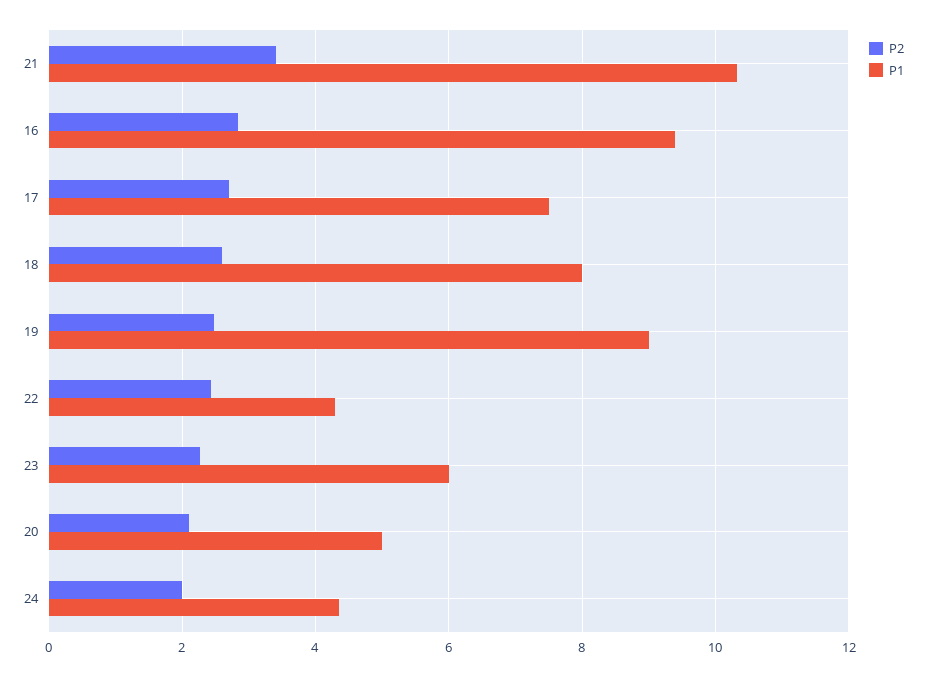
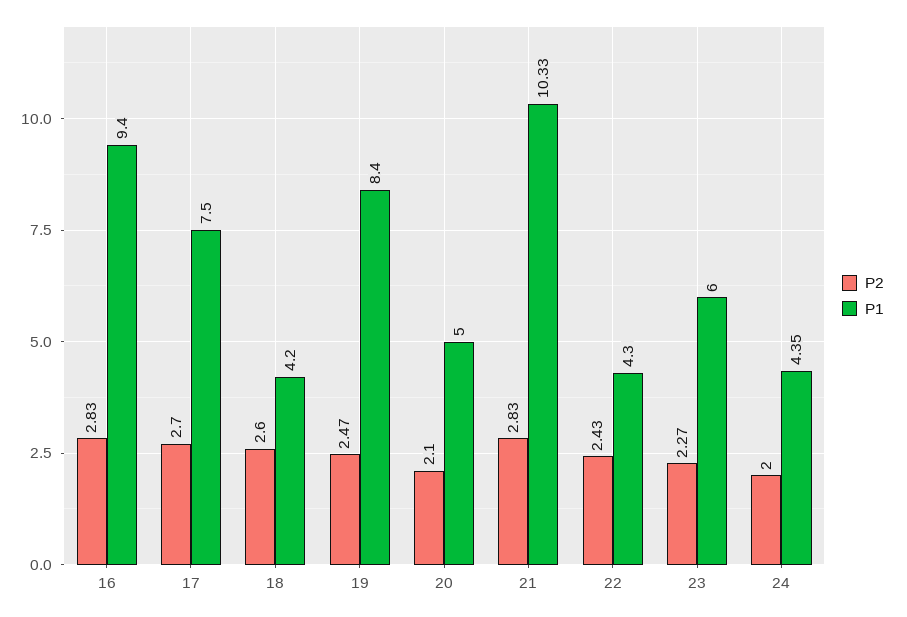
P2, 21: 3.4 -> 2.83
P1, 18: 8 -> 4.2
P1, 19: 9 -> 8.4

